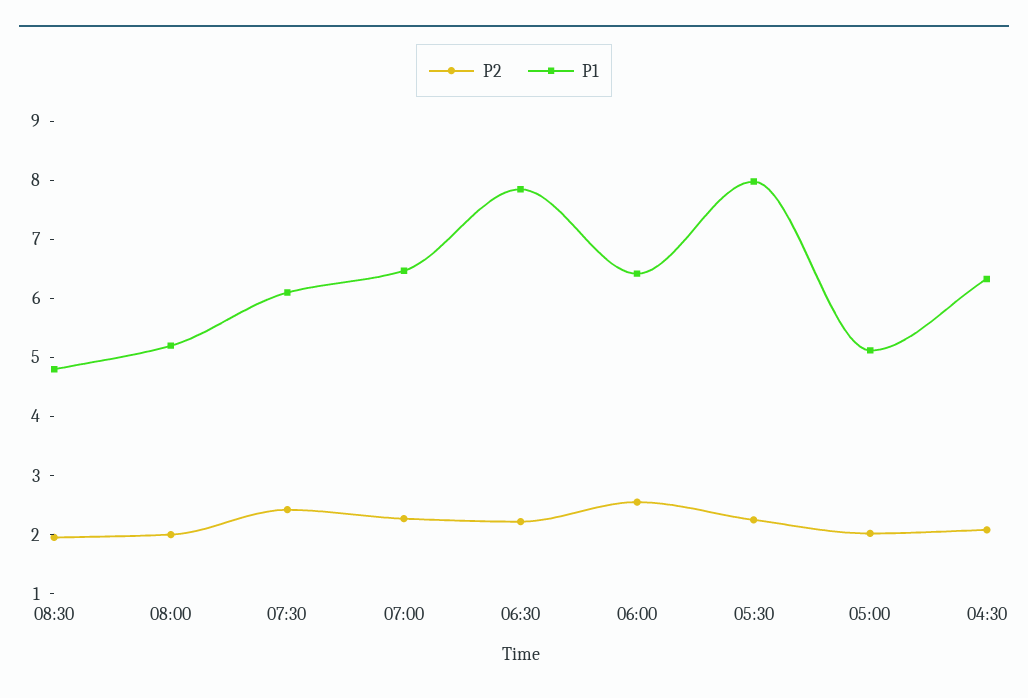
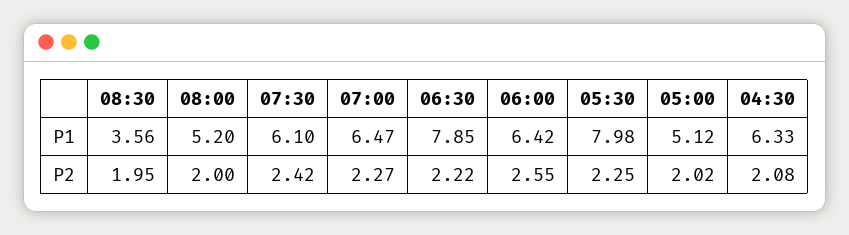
P1, 08:30: 4.8 -> 3.56

